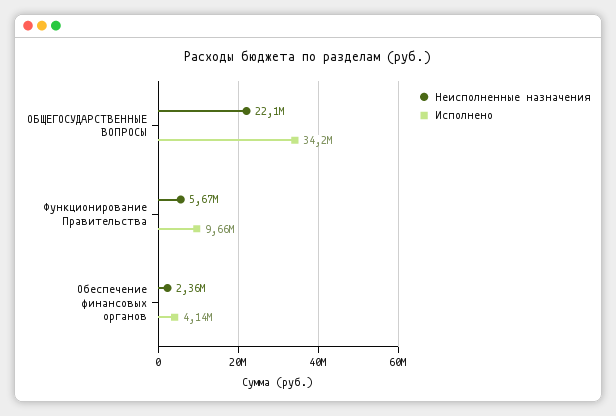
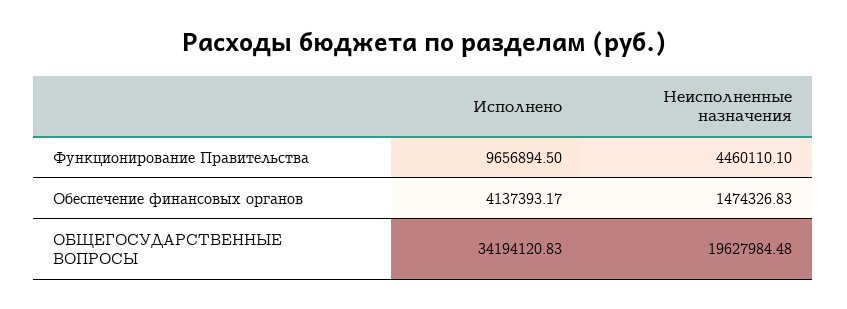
Неисполненные назначения, ОБЩЕГОСУДАРСТВЕННЫЕ ВОПРОСЫ: 22100000 -> 19627984.48
Неисполненные назначения, Функционирование Правительства: 5670000 -> 4460110.1
Неисполненные назначения, Обеспечение финансовых органов: 2360000 -> 1474326.83

